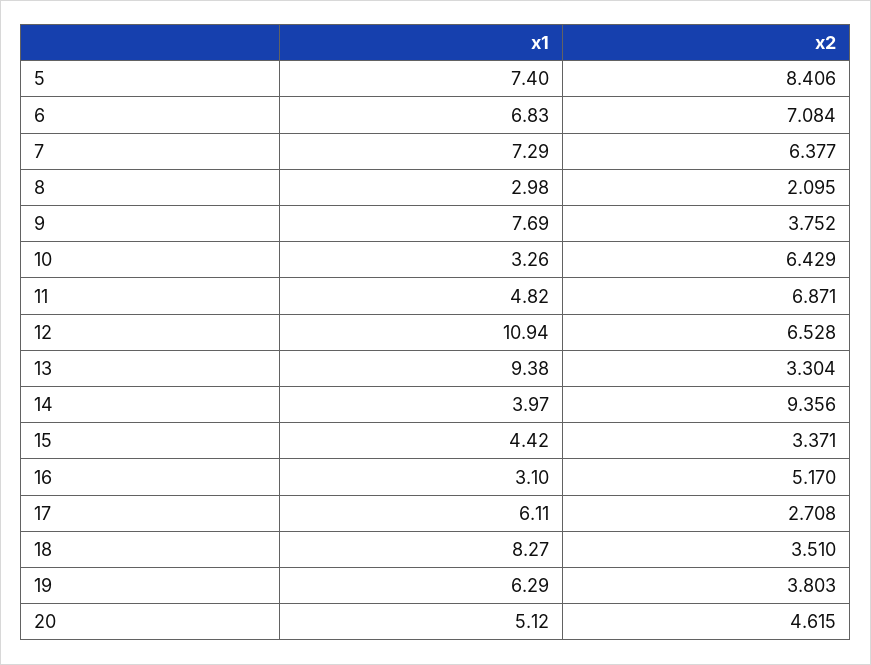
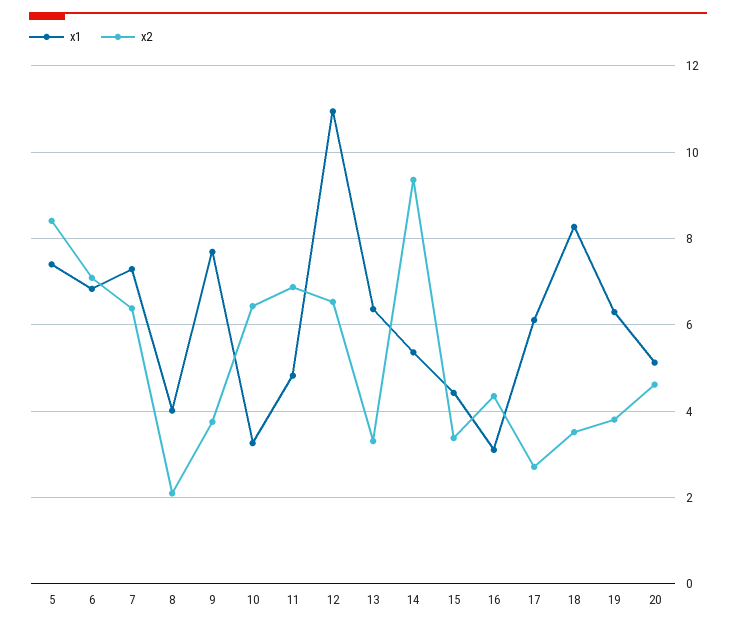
x1, 8: 2.98 -> 4
x1, 13: 9.38 -> 6.4
x1, 14: 3.97 -> 5.4
x2, 16: 5.17 -> 4.4

